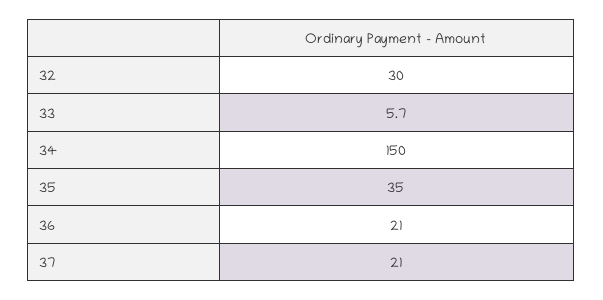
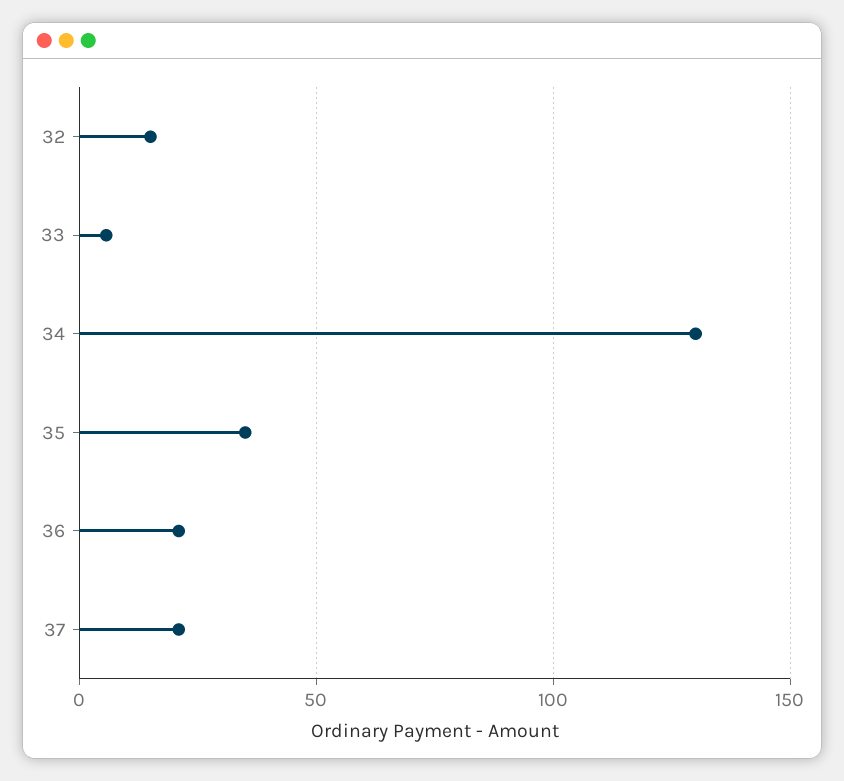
32: 30 -> 15
34: 150 -> 130

